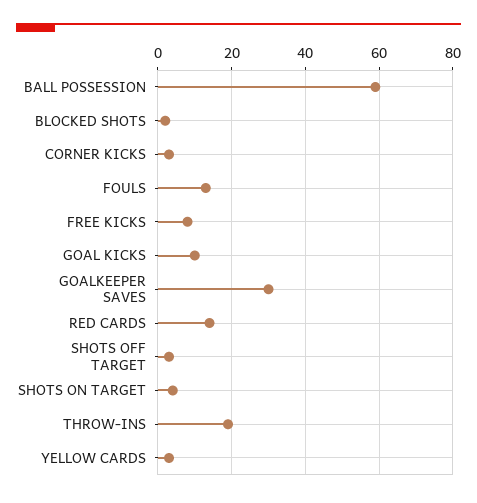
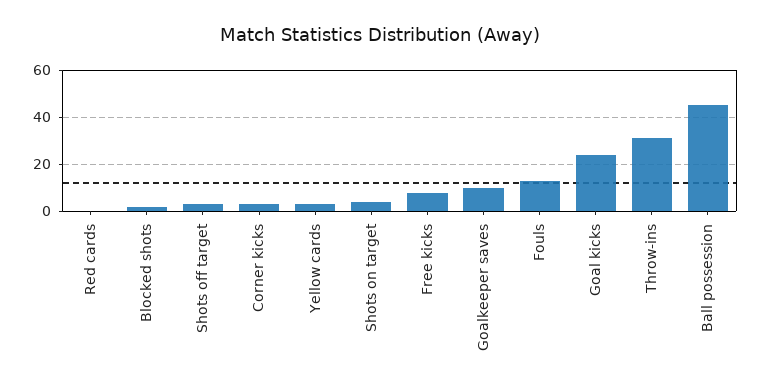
BALL POSSESSION: 60 -> 45
GOAL KICKS: 10 -> 25
GOALKEEPER SAVES: 30 -> 10
RED CARDS: 15 -> 0
THROW-INS: 20 -> 30

